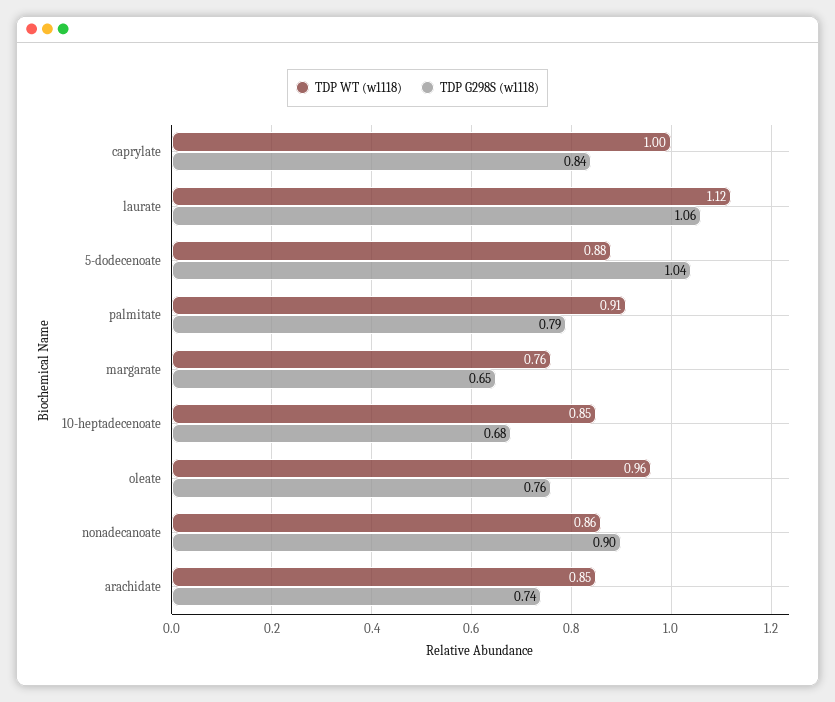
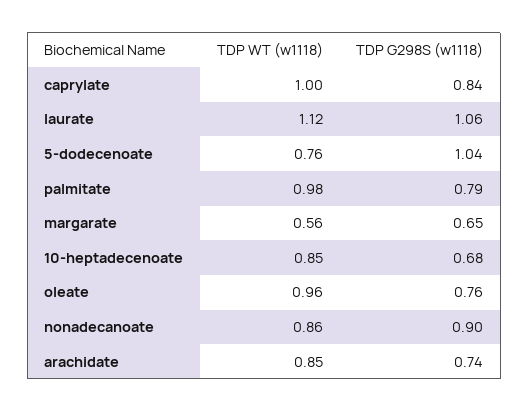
TDP WT (w1118), 5-dodecenoate: 0.88 -> 0.76
TDP WT (w1118), palmitate: 0.91 -> 0.98
TDP WT (w1118), margarate: 0.76 -> 0.56

